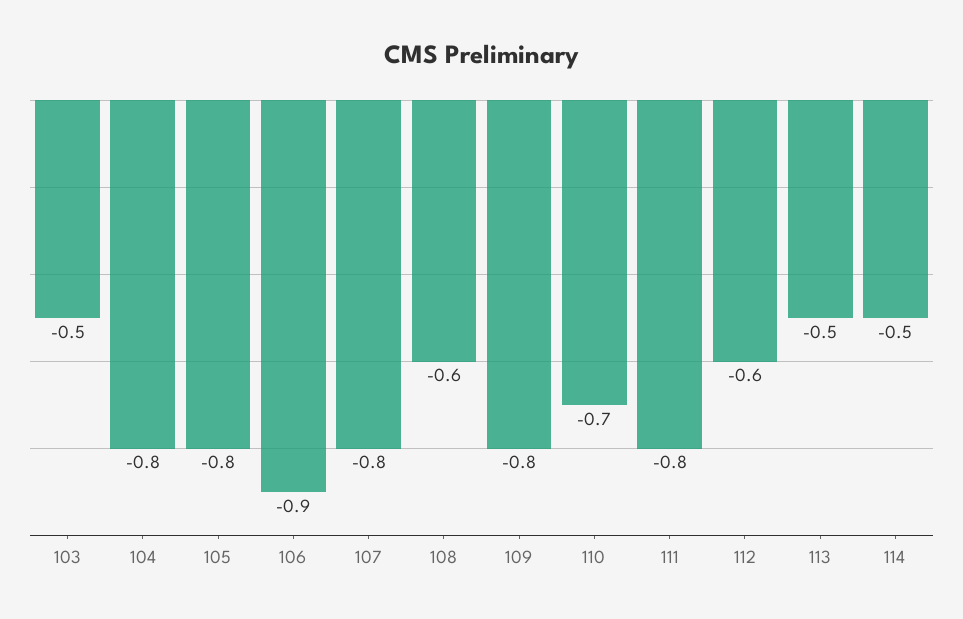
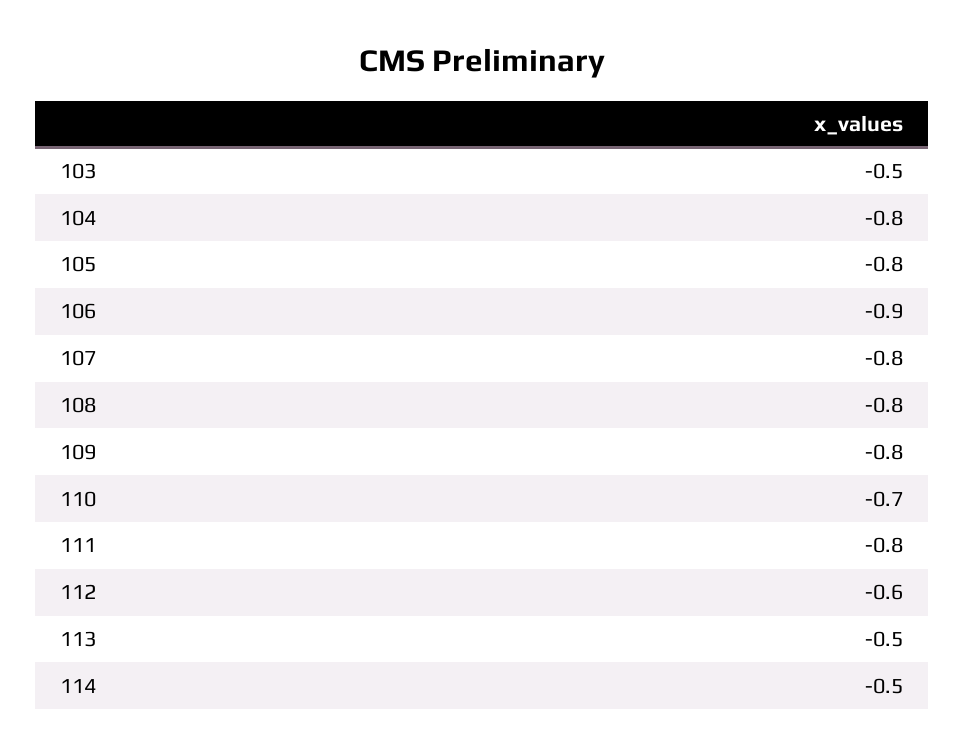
108: -0.6 -> -0.8

